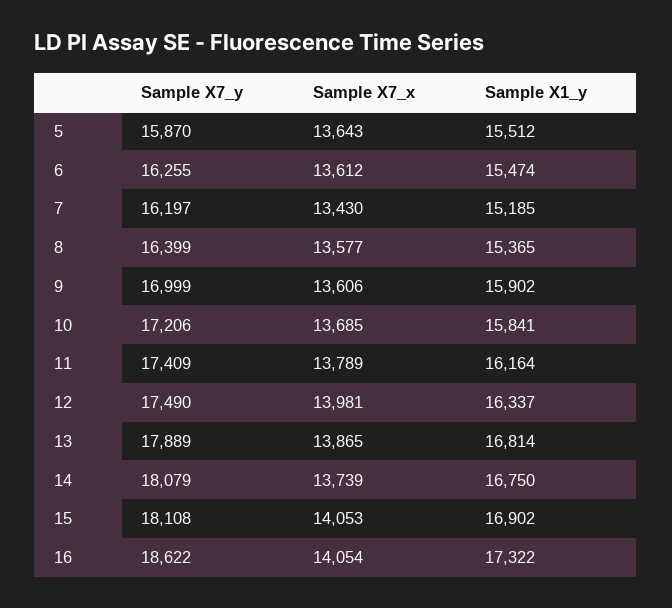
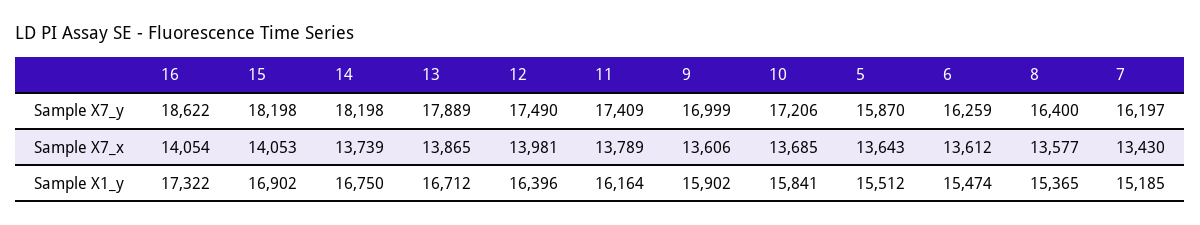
Sample X7_y, 6: 16255 -> 16259
Sample X7_y, 8: 16399 -> 16400
Sample X1_y, 12: 16337 -> 16396
Sample X1_y, 13: 16814 -> 16712
Sample X7_y, 14: 18079 -> 18198
Sample X7_y, 15: 18108 -> 18198

